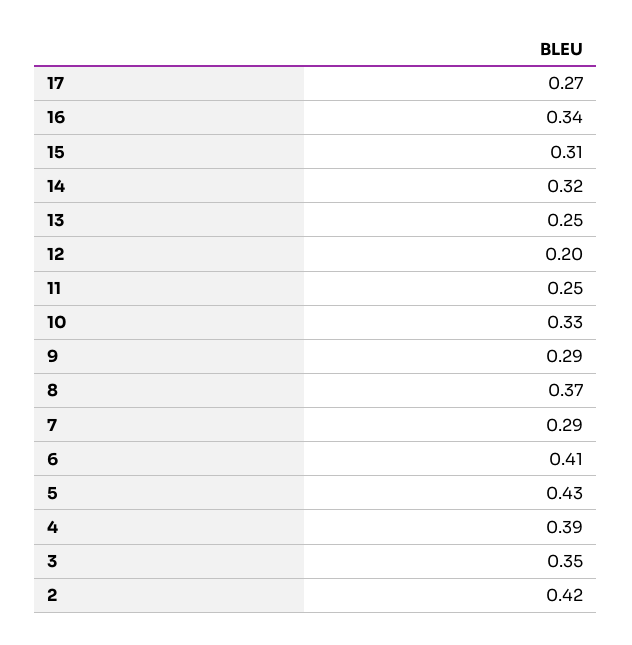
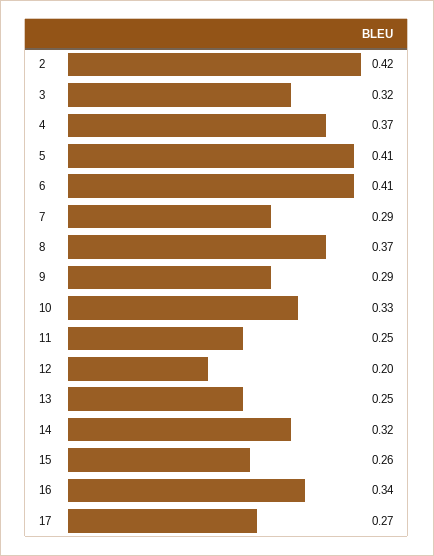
15: 0.31 -> 0.26
5: 0.43 -> 0.41
4: 0.39 -> 0.37
3: 0.35 -> 0.32

